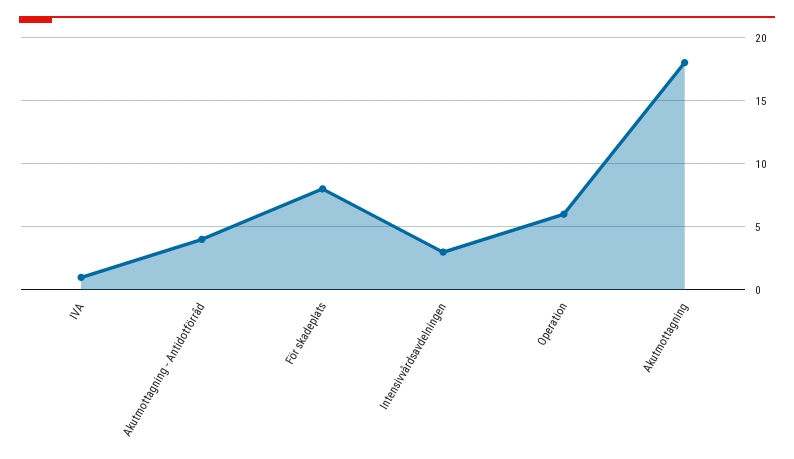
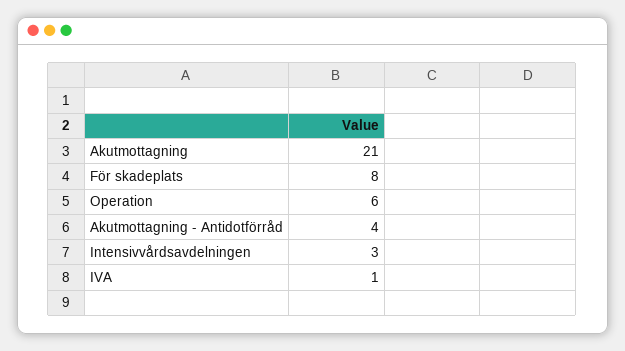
Akutmottagning: 18 -> 21

